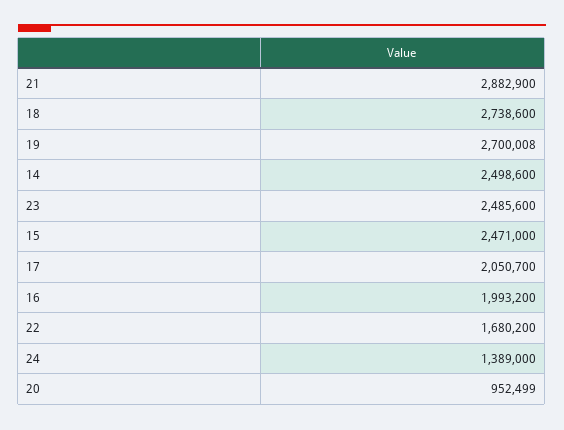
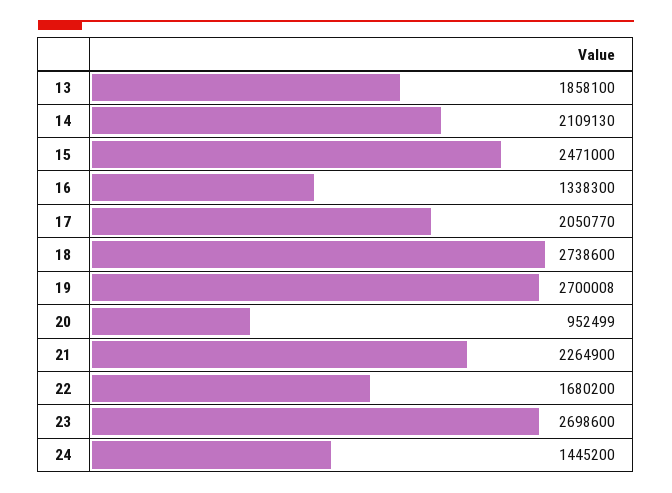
21: 2882900 -> 2264900
14: 2498600 -> 2109130
23: 2485600 -> 2698600
17: 2050700 -> 2050770
16: 1993200 -> 1338300
24: 1389000 -> 1445200
13: none -> 1858100

